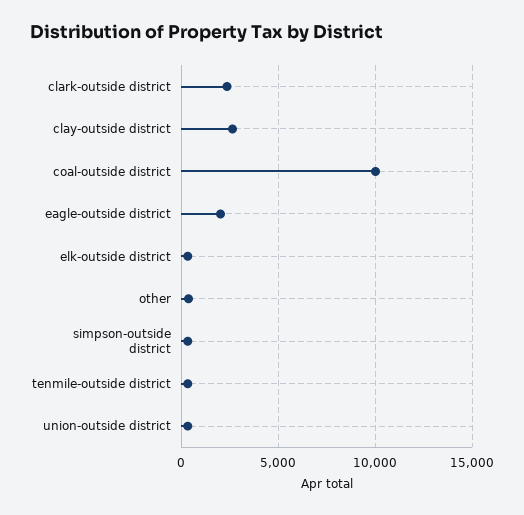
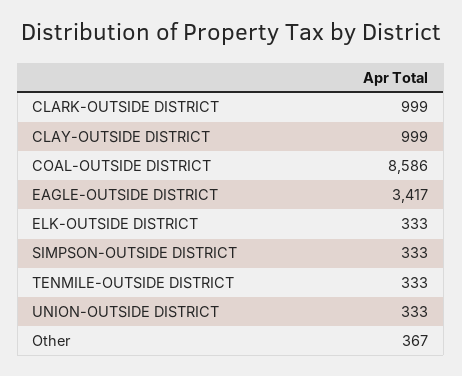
clark-outside district: 2500 -> 999
clay-outside district: 2500 -> 999
coal-outside district: 10000 -> 8586
eagle-outside district: 2000 -> 3417

